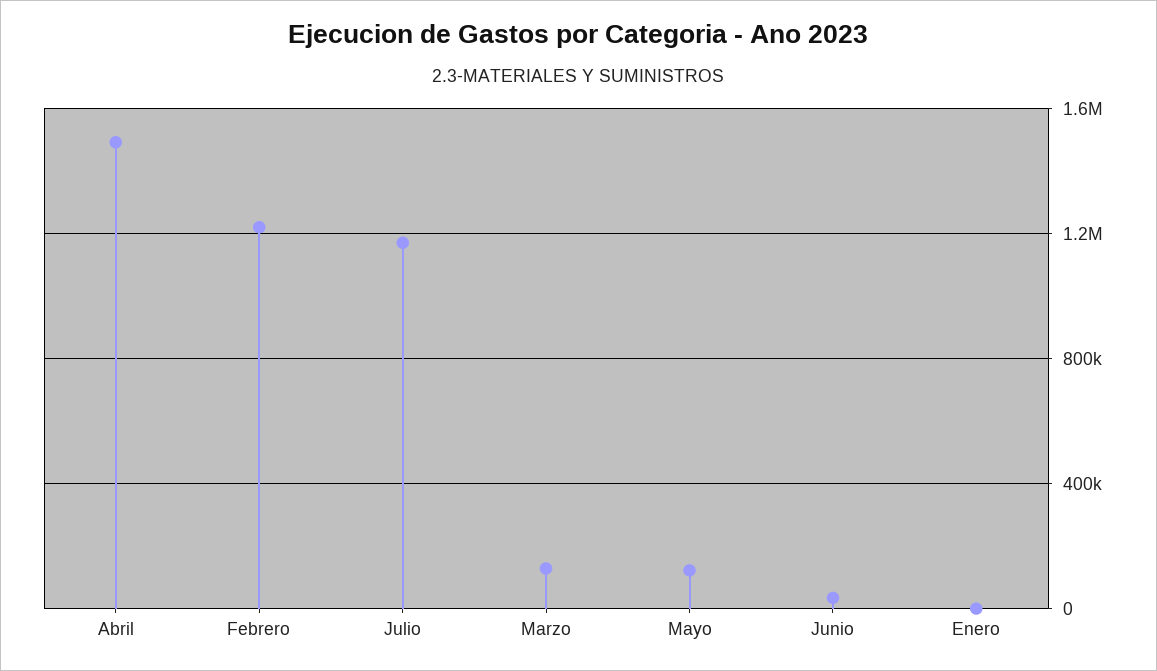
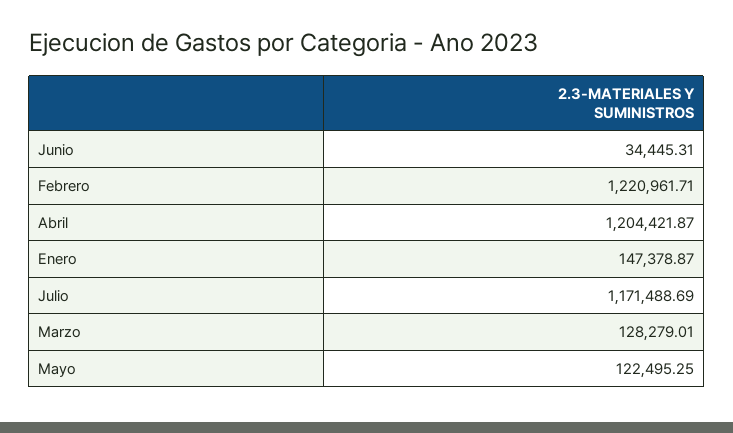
Abril: 1500000 -> 1204421.87
Enero: 0 -> 147378.87

